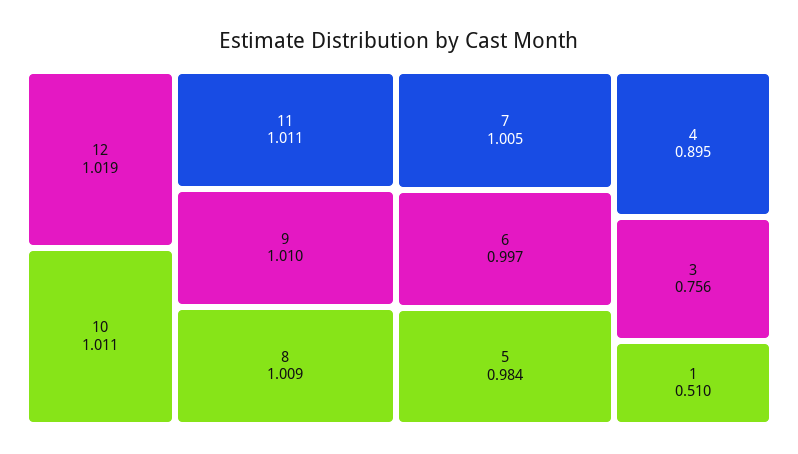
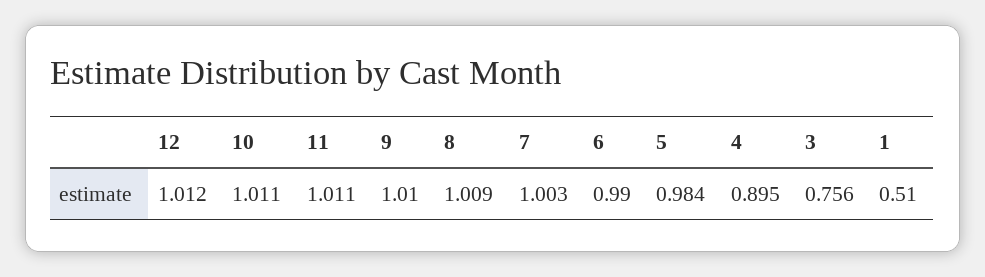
12: 1.019 -> 1.012
7: 1.005 -> 1.003
6: 0.997 -> 0.99

